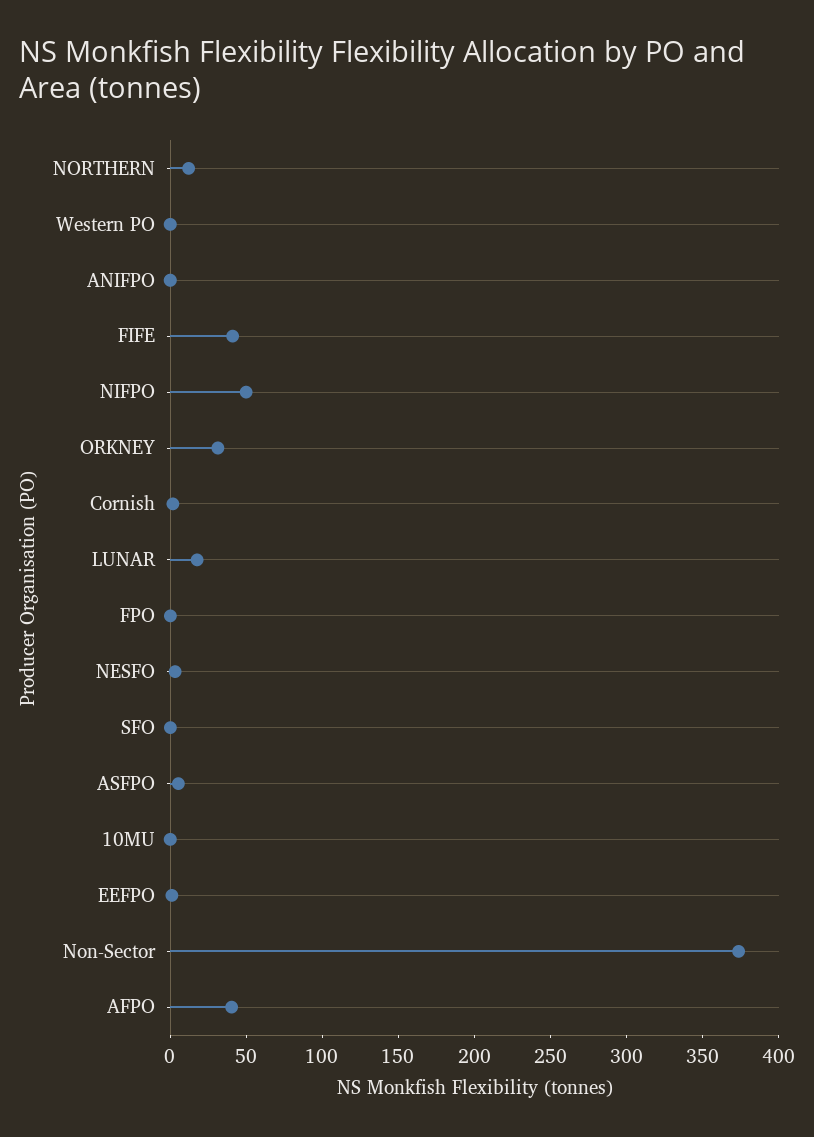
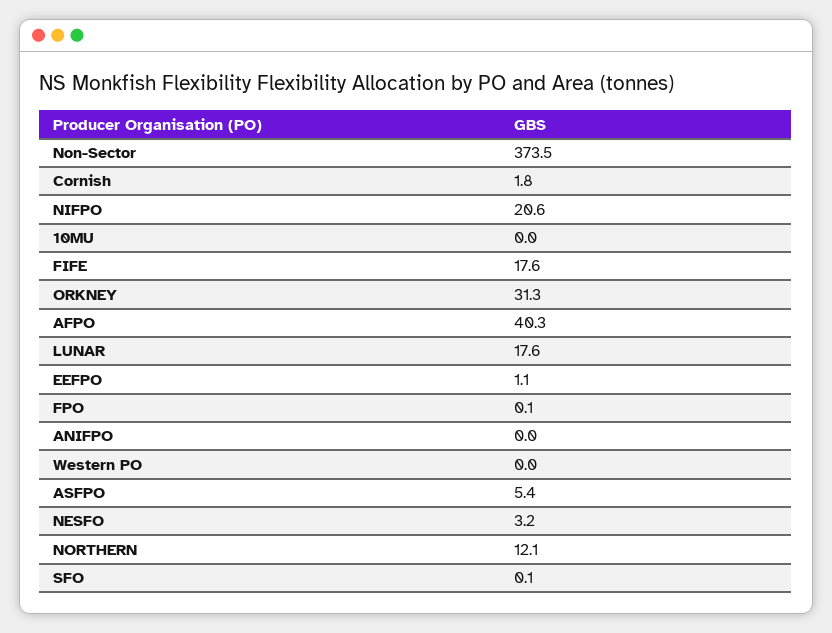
FIFE: 40 -> 17.6
NIFPO: 50 -> 20.6

